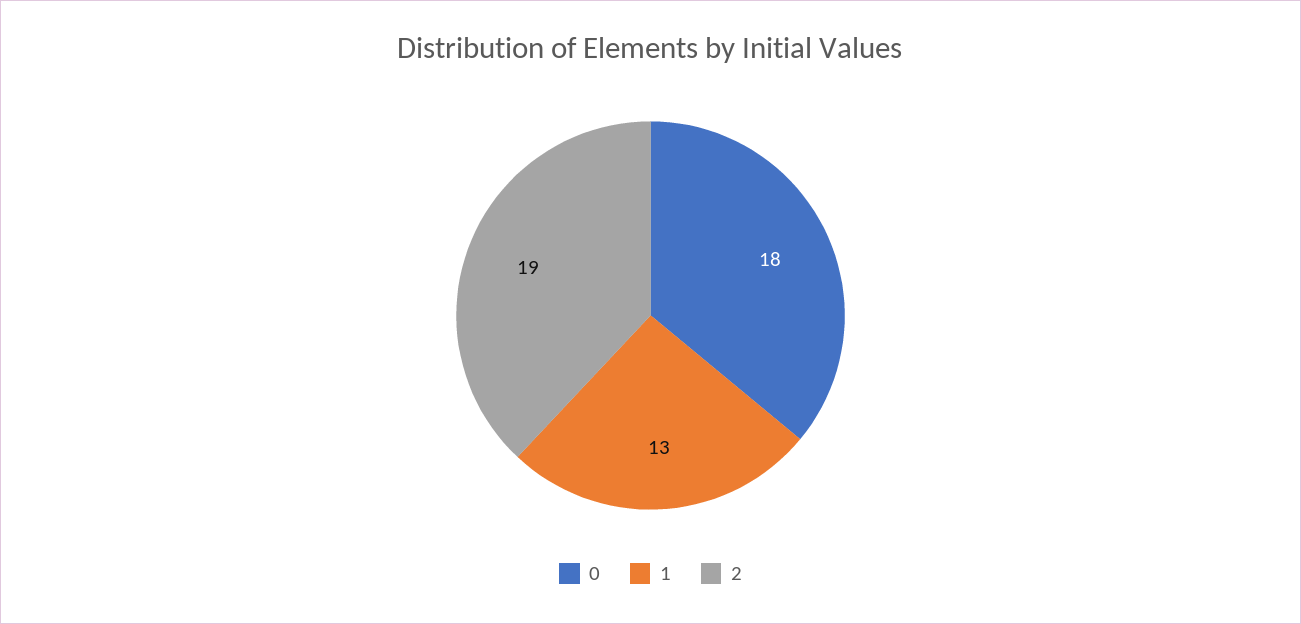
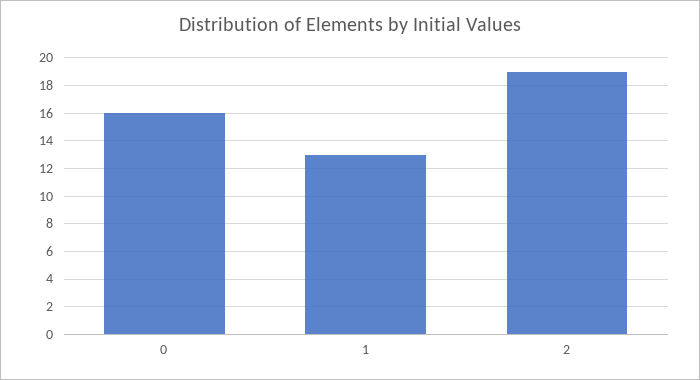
0: 18 -> 16

